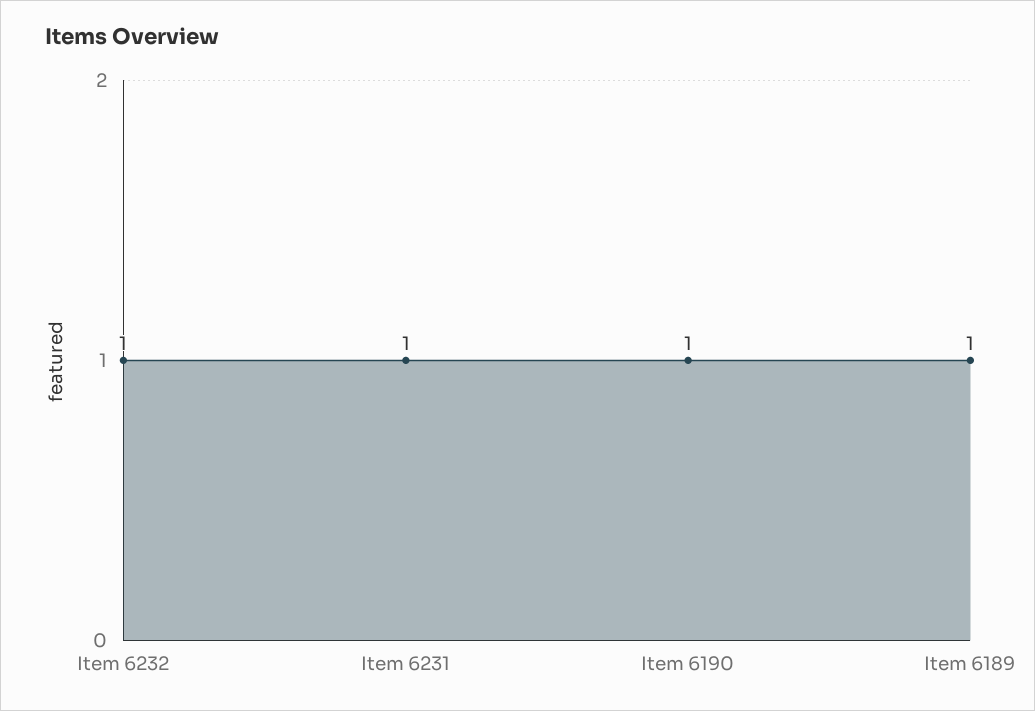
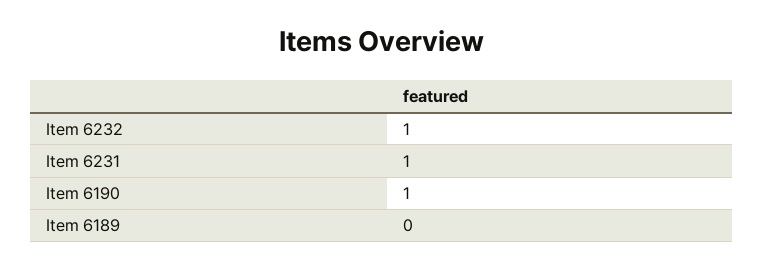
Item 6189: 1 -> 0

